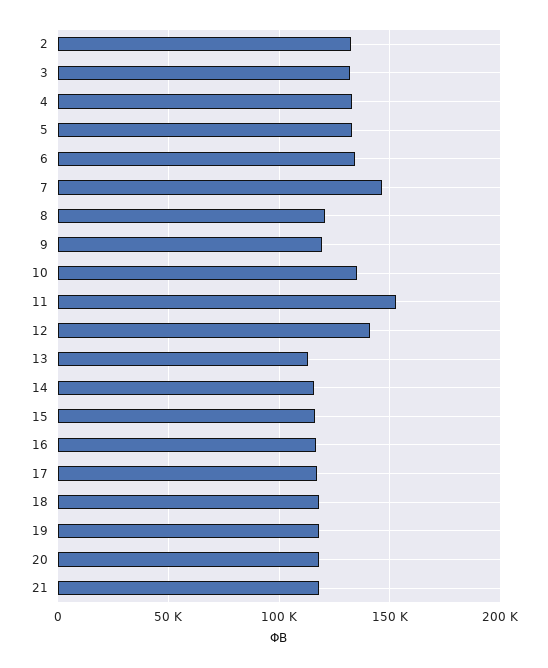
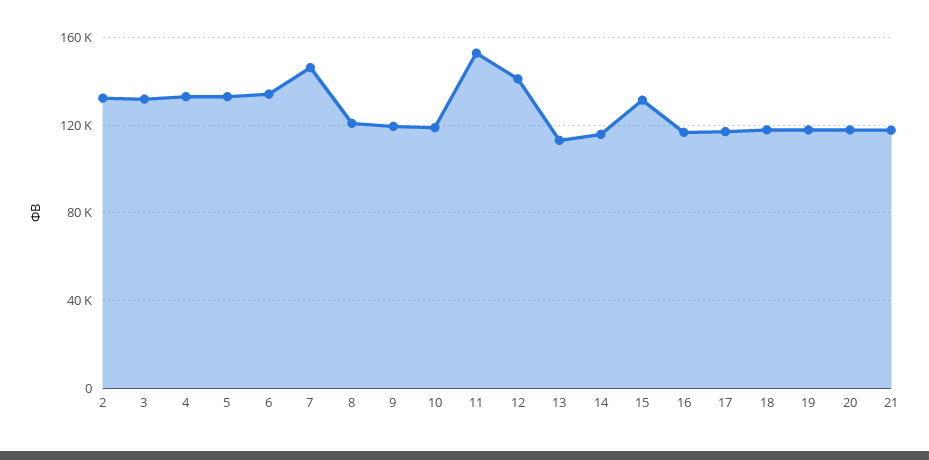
10: 135000 -> 120000
15: 115000 -> 130000

